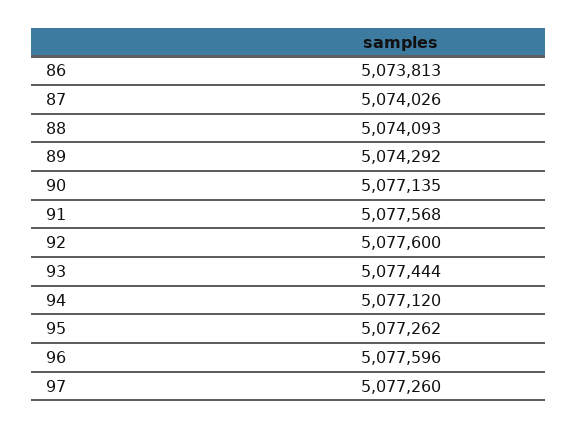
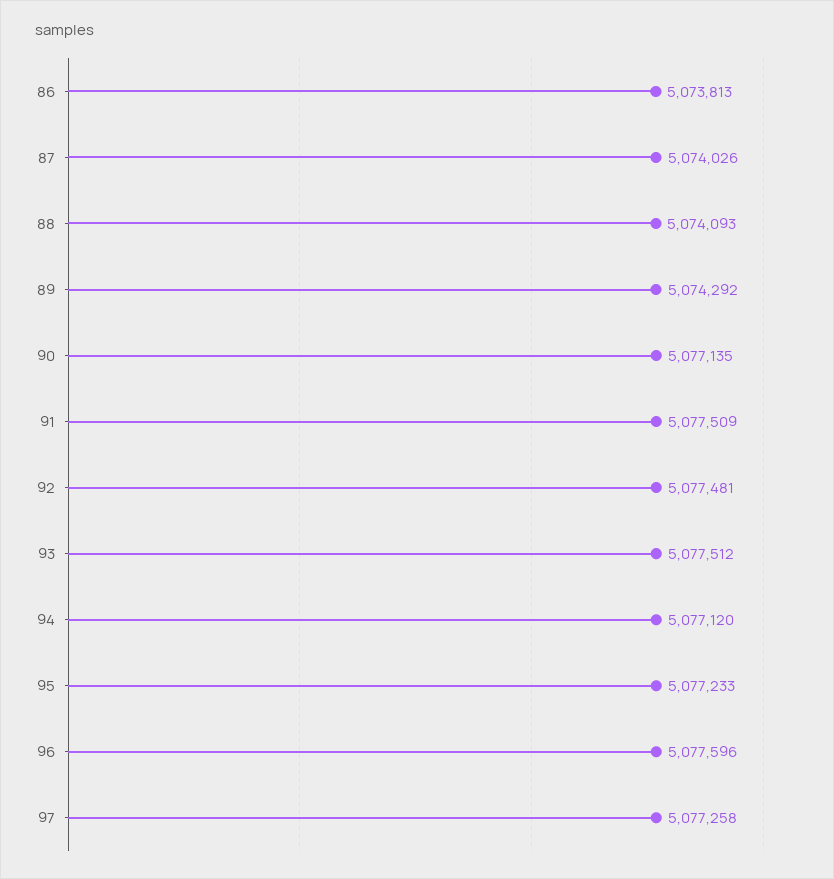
91: 5077568 -> 5077509
92: 5077600 -> 5077481
93: 5077444 -> 5077512
95: 5077262 -> 5077233
97: 5077260 -> 5077258

